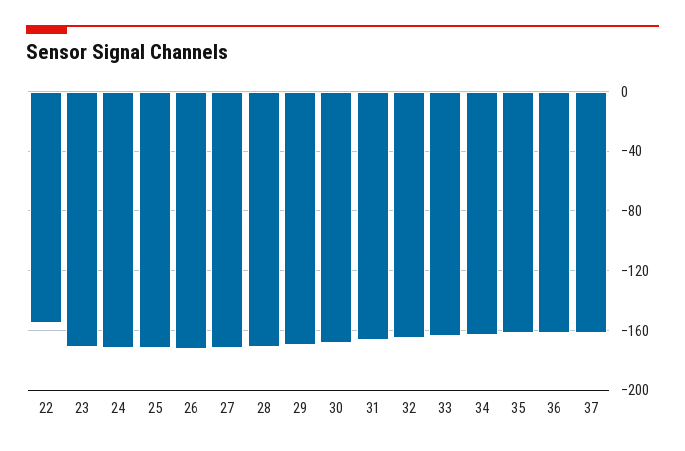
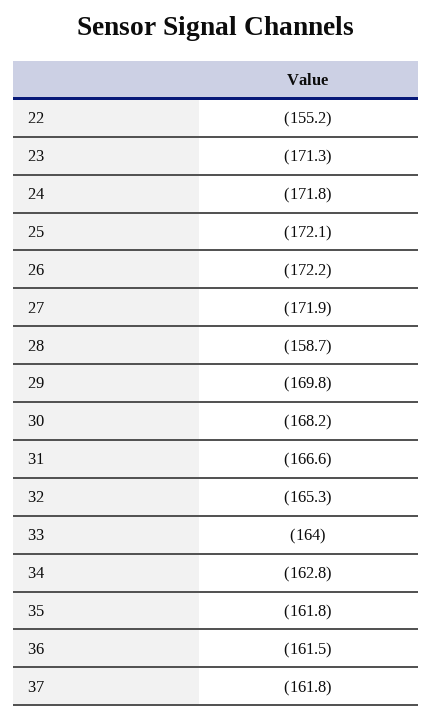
28: -170 -> -158.7

